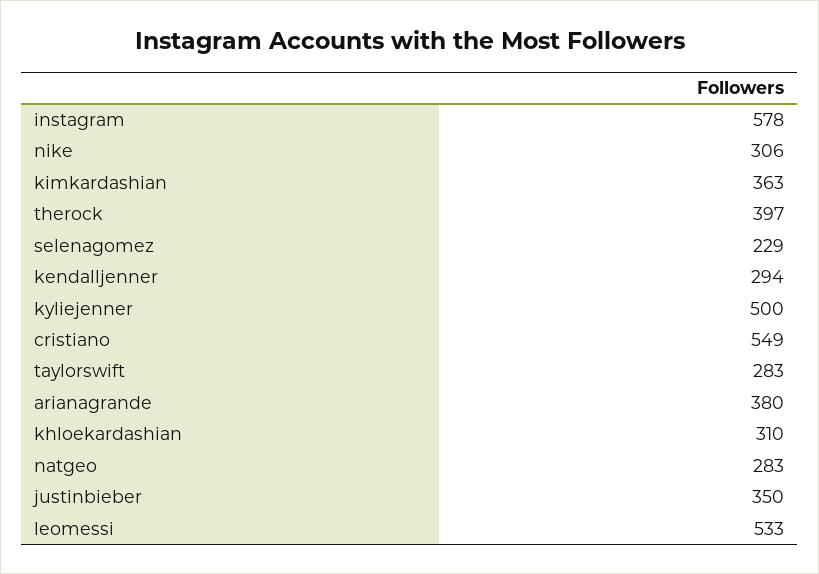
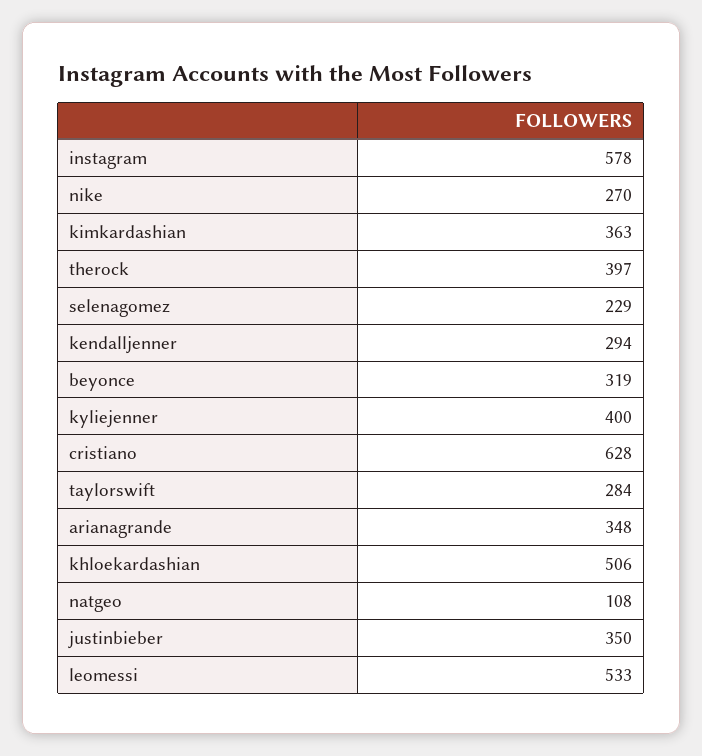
nike: 306 -> 270
kyliejenner: 500 -> 400
cristiano: 549 -> 628
taylorswift: 283 -> 284
arianagrande: 380 -> 348
khloekardashian: 310 -> 506
natgeo: 283 -> 108
beyonce: none -> 319

